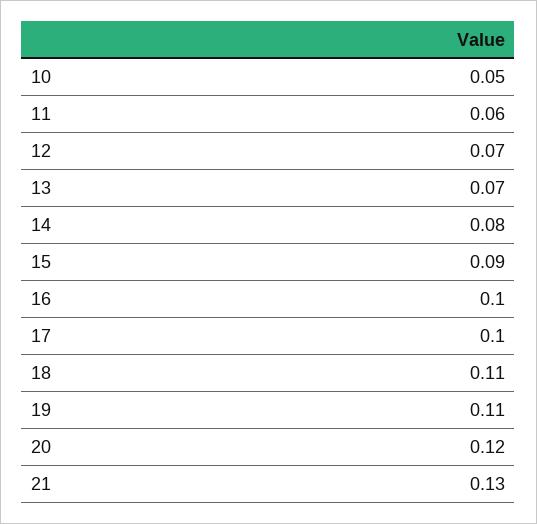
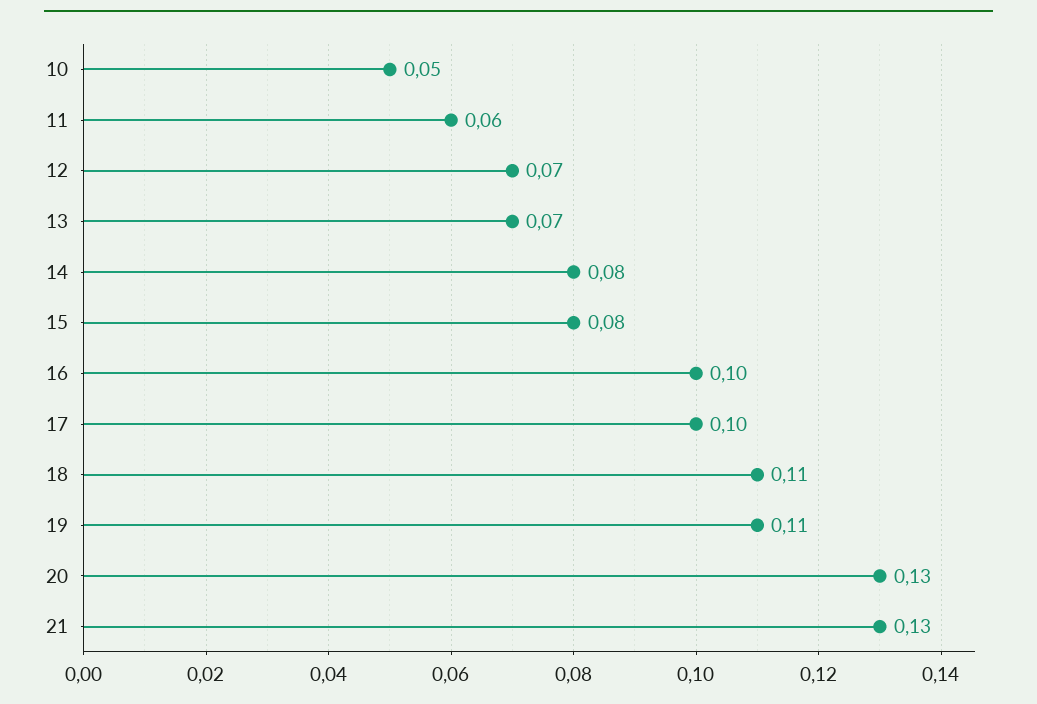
15: 0.09 -> 0.08
20: 0.12 -> 0.13

